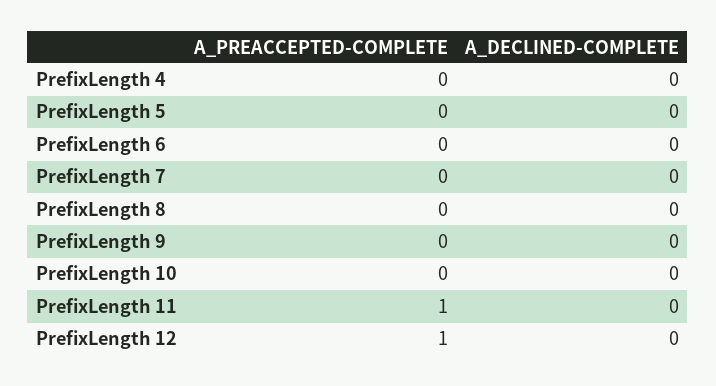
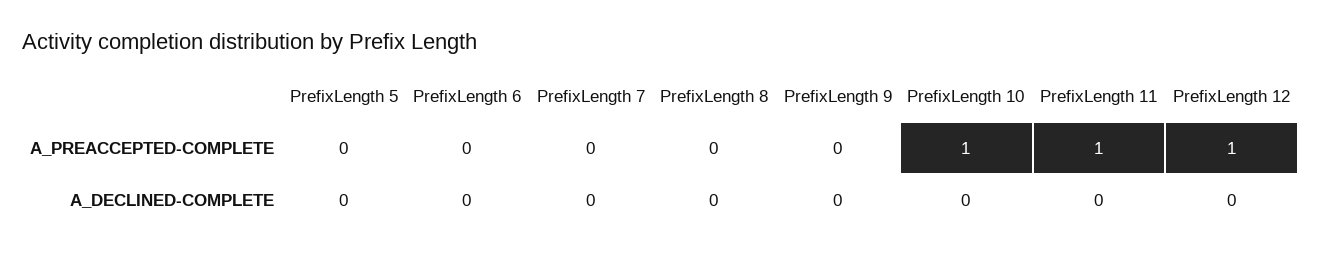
A_PREACCEPTED-COMPLETE, PrefixLength 4: 0 -> none
A_DECLINED-COMPLETE, PrefixLength 4: 0 -> none
A_PREACCEPTED-COMPLETE, PrefixLength 10: 0 -> 1

